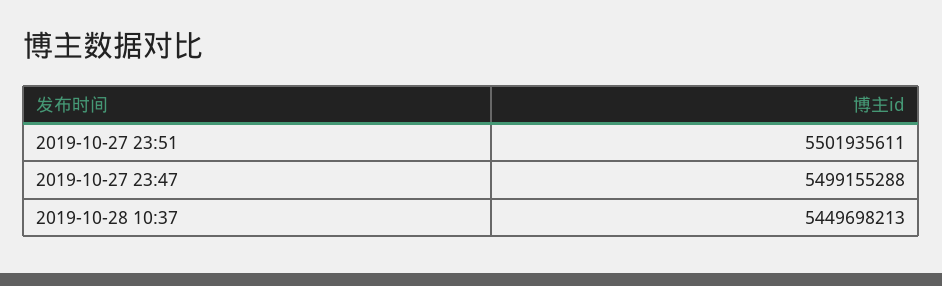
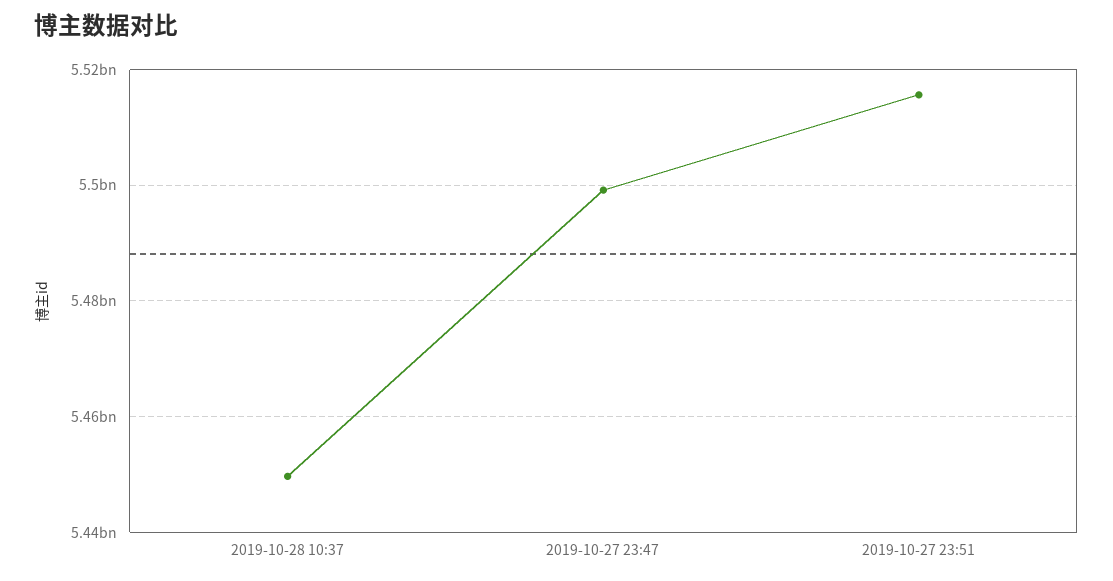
2019-10-27 23:51: 5501935611 -> 5516000000

